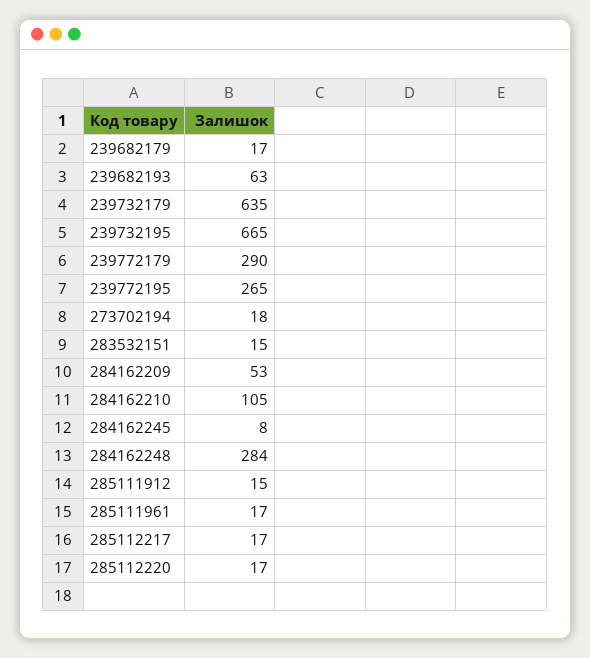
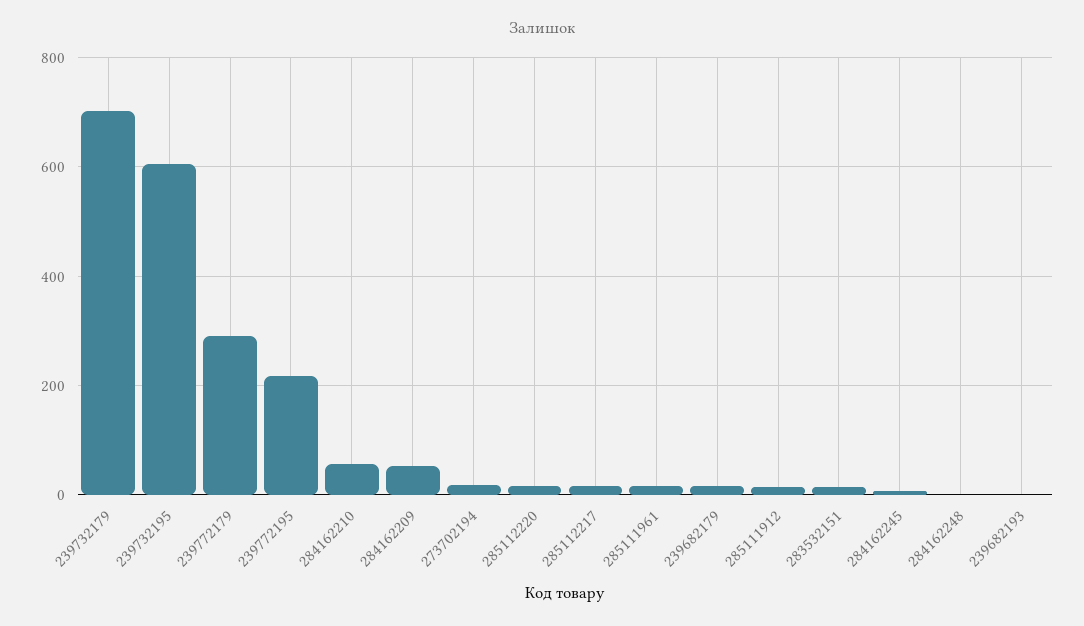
239682193: 63 -> 0
239732179: 635 -> 700
239732195: 665 -> 600
239772195: 265 -> 220
284162210: 105 -> 60
284162248: 284 -> 0

